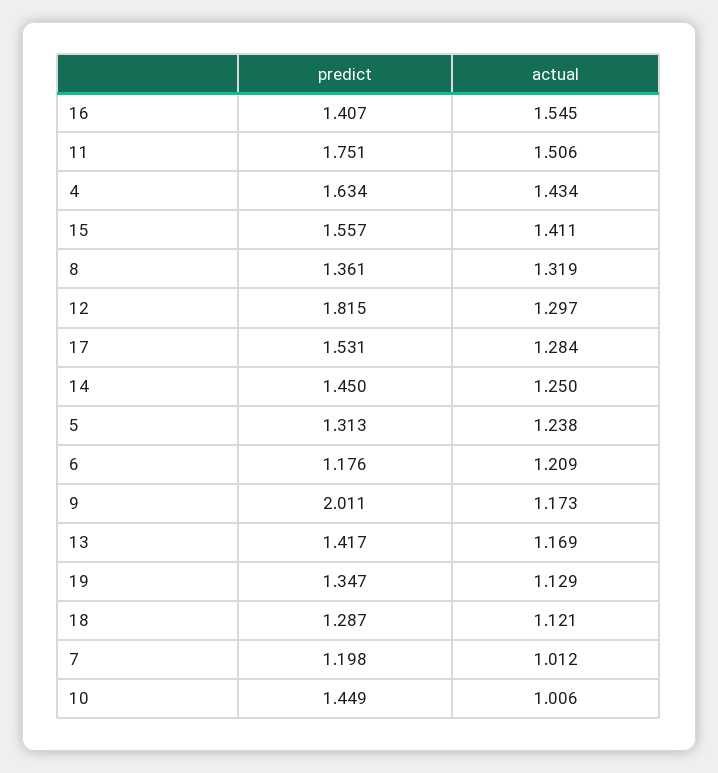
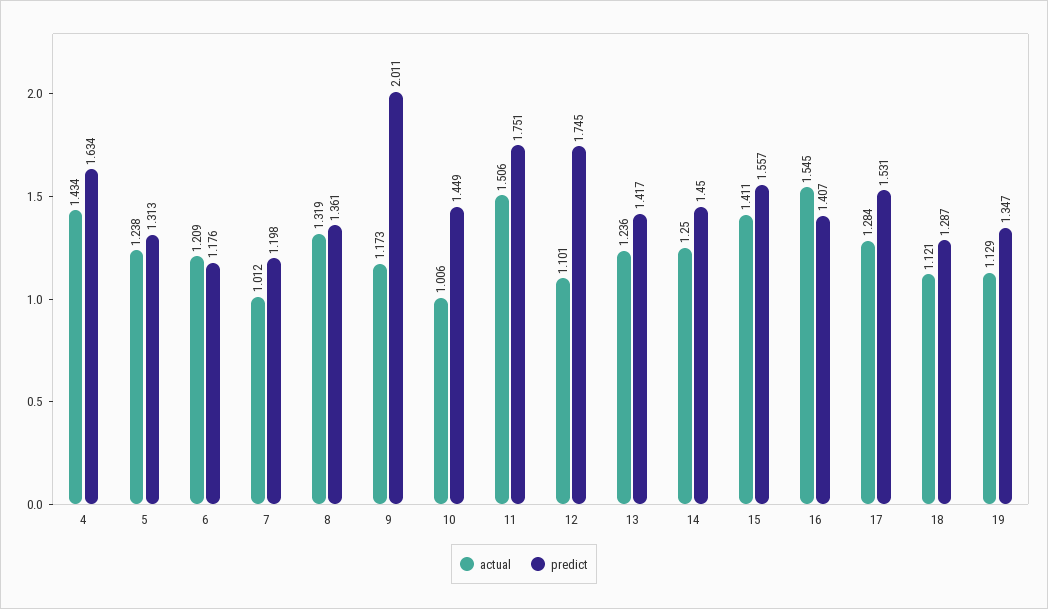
predict, 12: 1.815 -> 1.745
actual, 12: 1.297 -> 1.101
actual, 13: 1.169 -> 1.236

